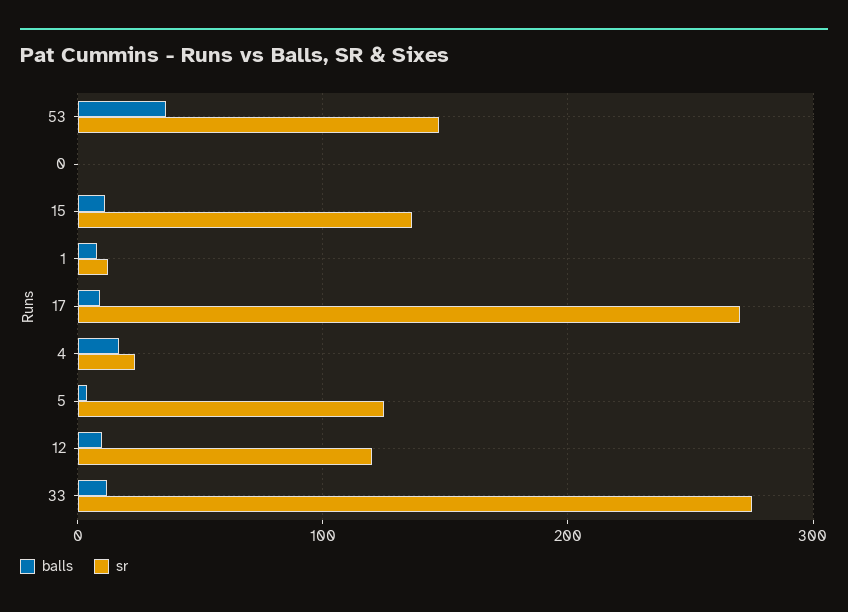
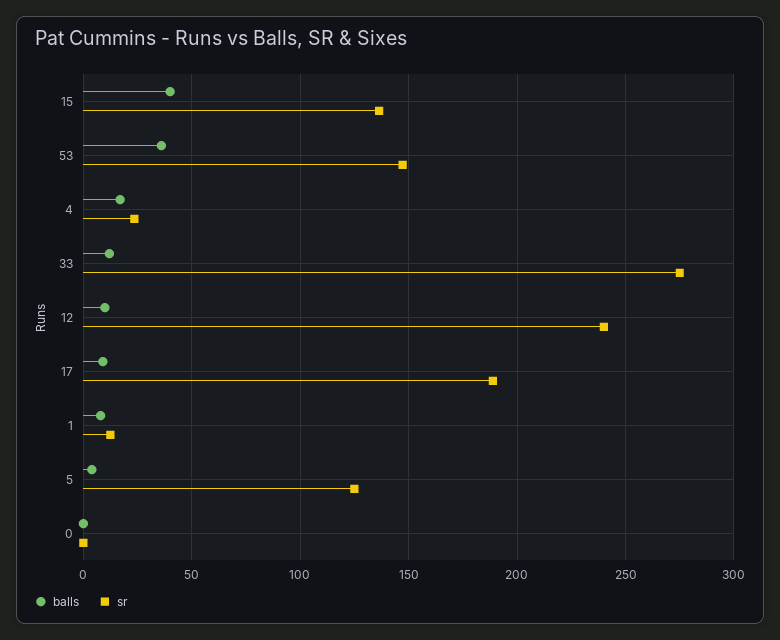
balls, 15: 10 -> 40
sr, 17: 270 -> 190
sr, 12: 120 -> 240

